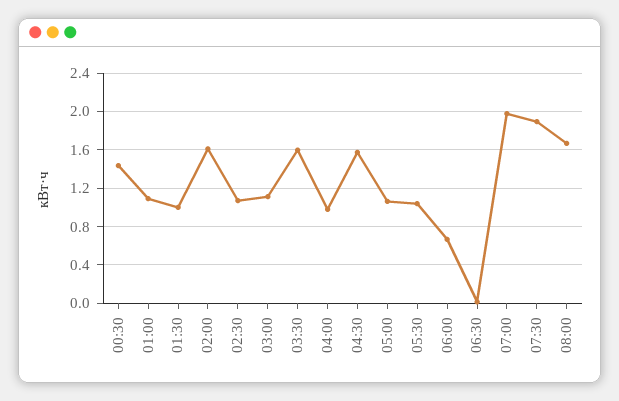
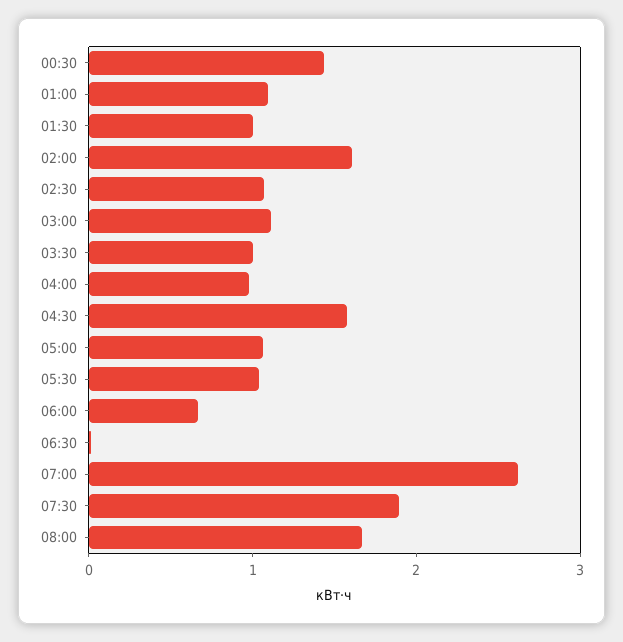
03:30: 1.6 -> 1
07:00: 2 -> 2.6

